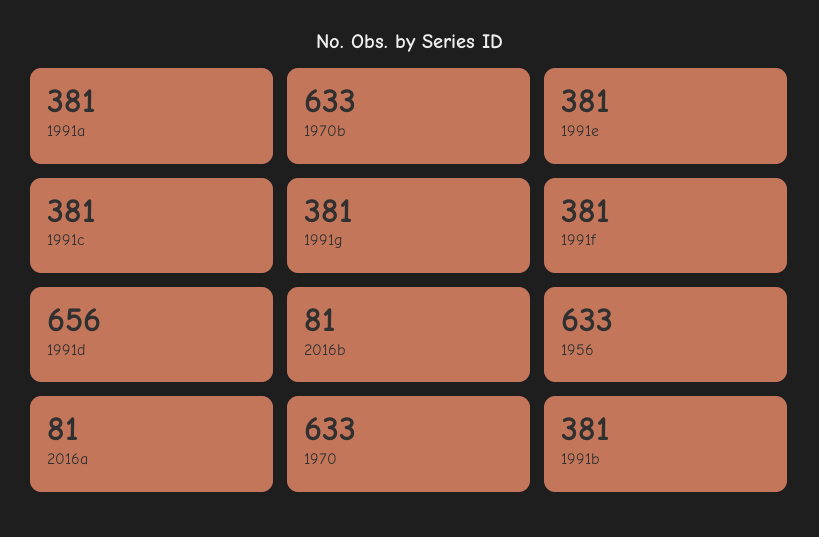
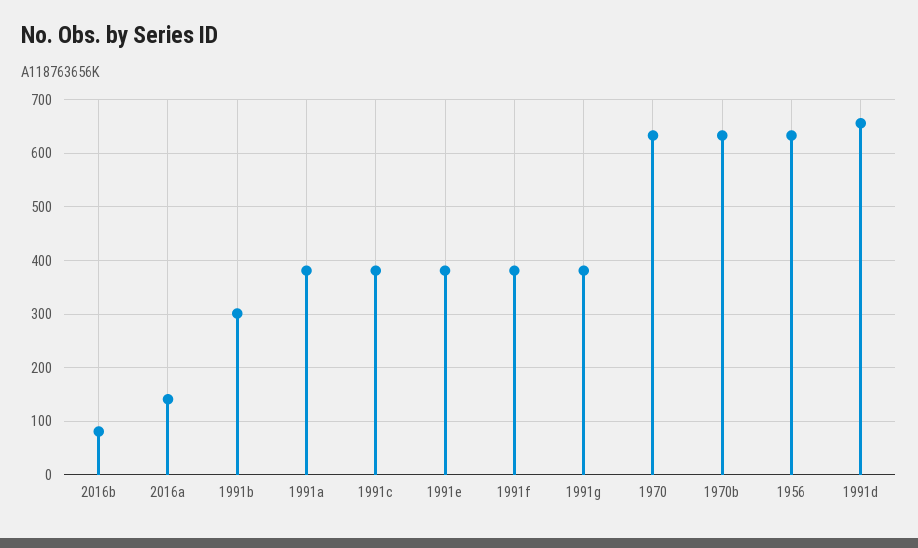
2016a: 81 -> 140
1991b: 381 -> 300

